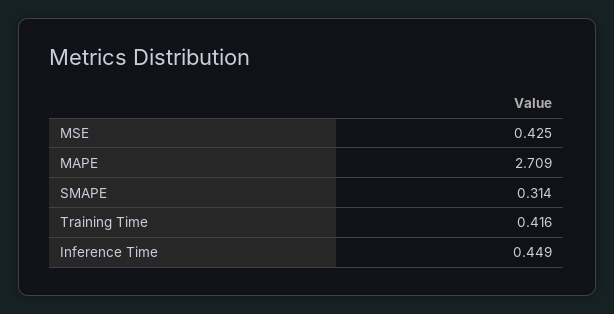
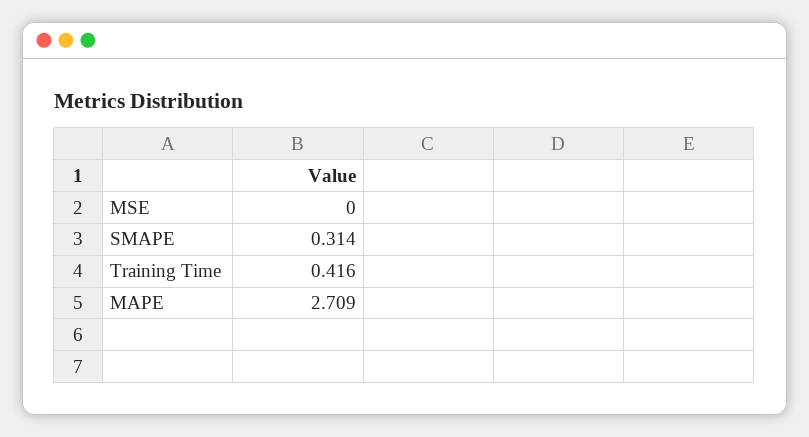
MSE: 0.425 -> 0
Inference Time: 0.449 -> none

